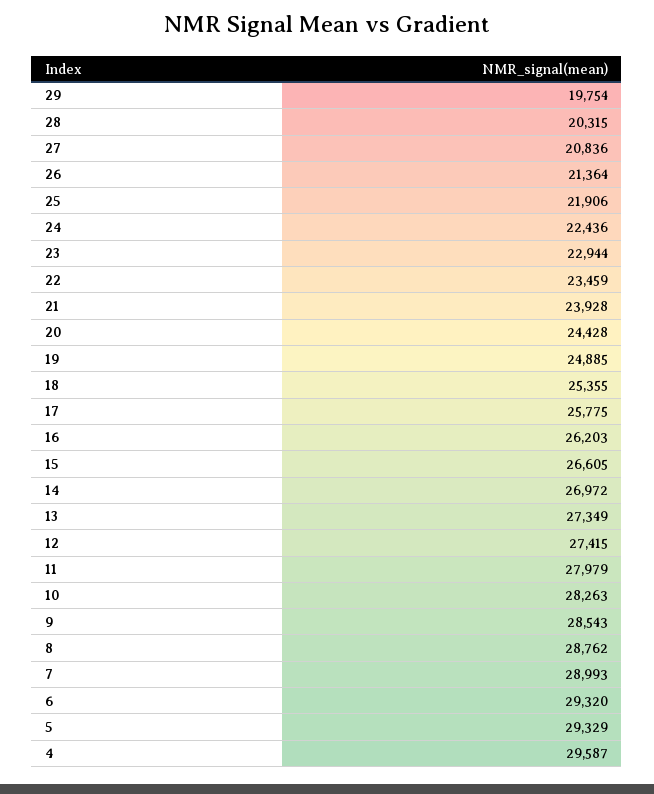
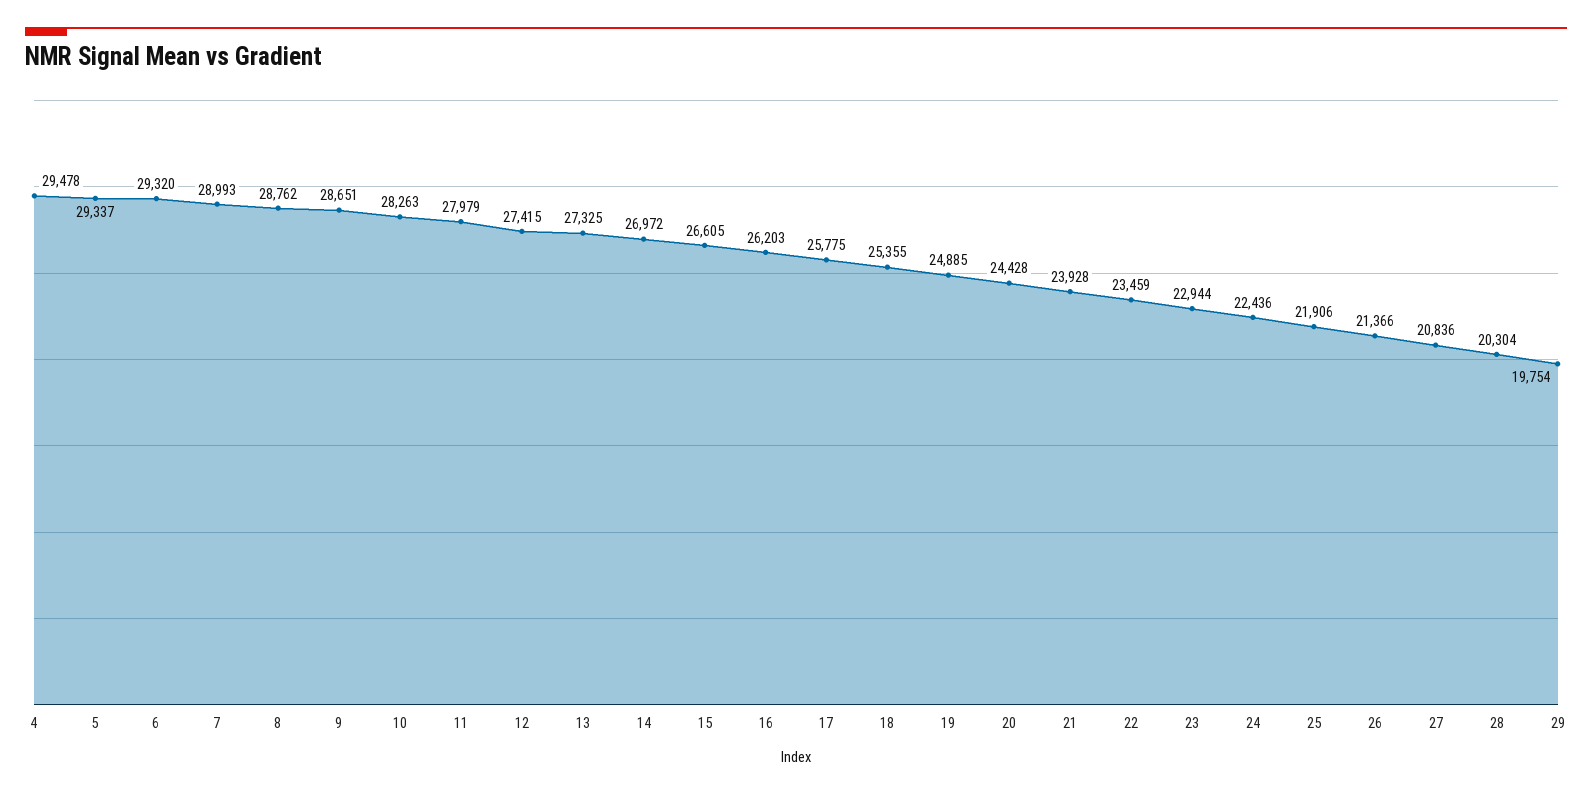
28: 20315 -> 20304
26: 21364 -> 21366
13: 27349 -> 27325
9: 28543 -> 28651
5: 29329 -> 29337
4: 29587 -> 29478

